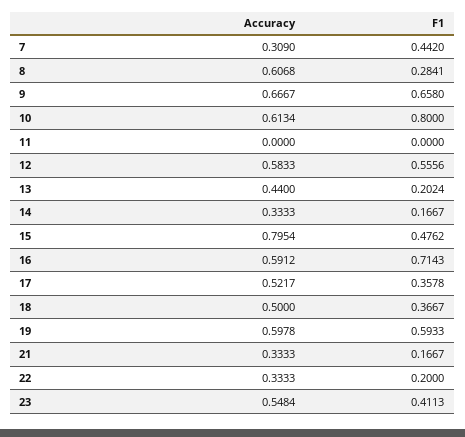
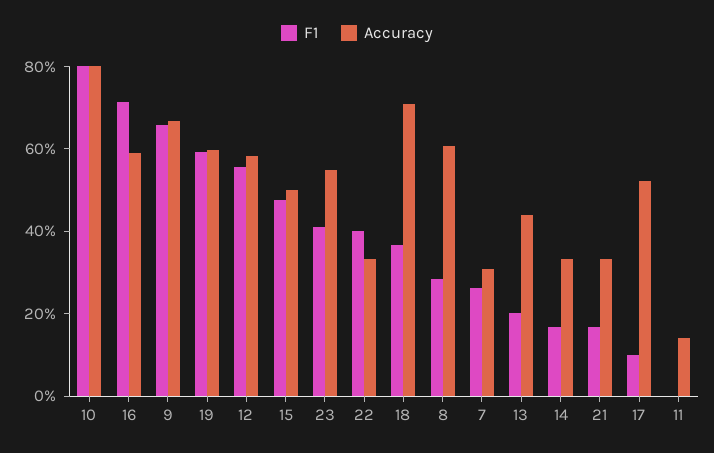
F1, 7: 0.442 -> 0.25
Accuracy, 10: 0.6134 -> 0.8
Accuracy, 11: 0 -> 0.15
Accuracy, 15: 0.7954 -> 0.5
F1, 17: 0.3578 -> 0.1
Accuracy, 18: 0.5 -> 0.7
F1, 22: 0.2 -> 0.4

